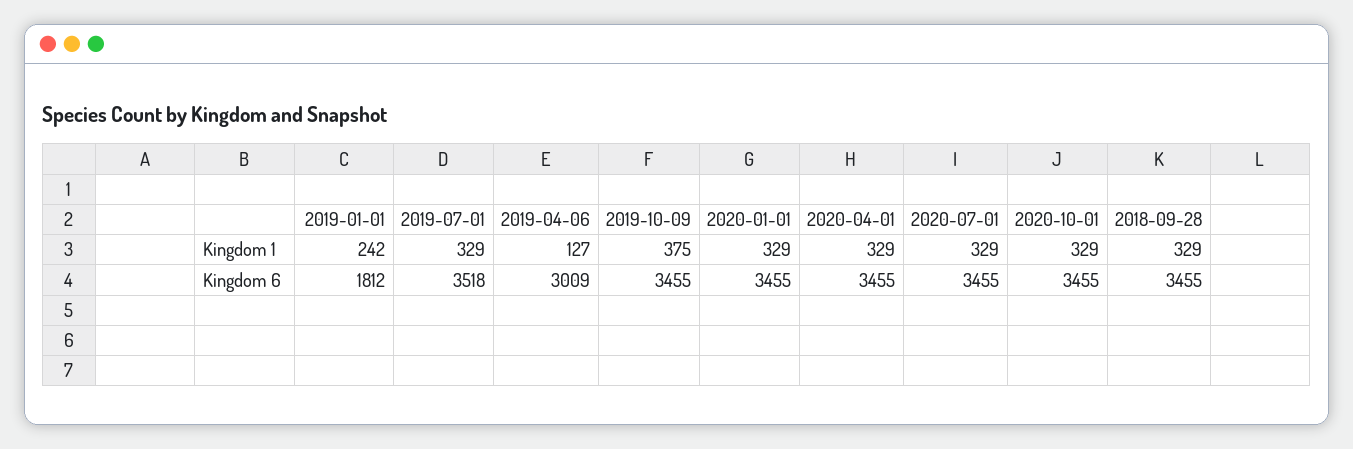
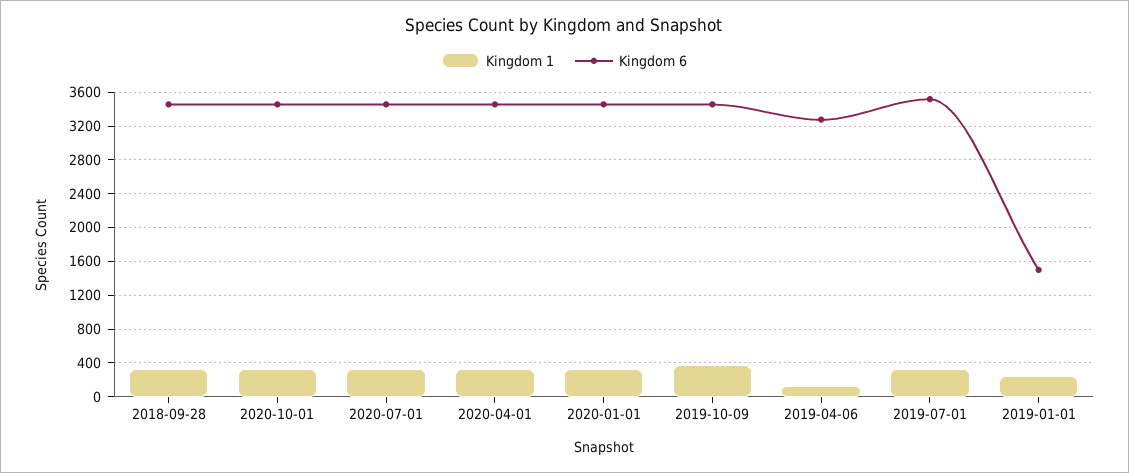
Kingdom 6, 2019-01-01: 1812 -> 1500
Kingdom 6, 2019-04-06: 3009 -> 3300

